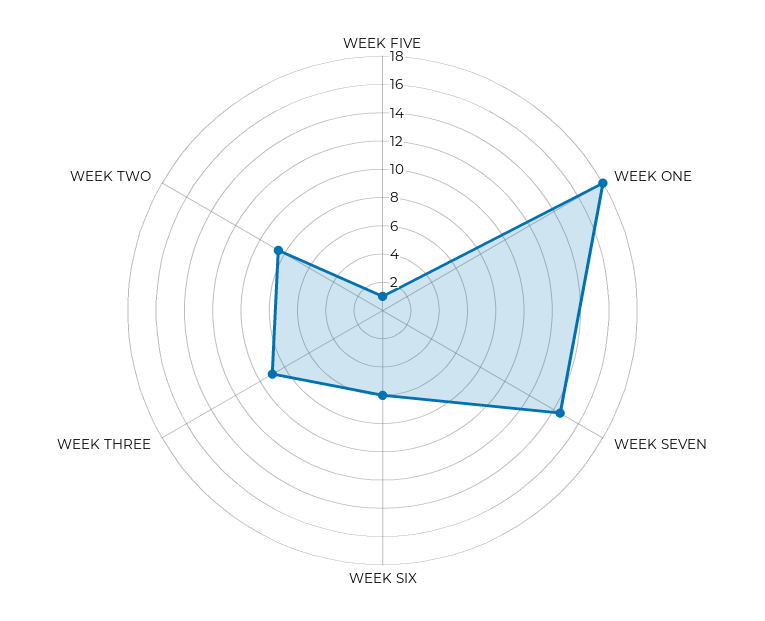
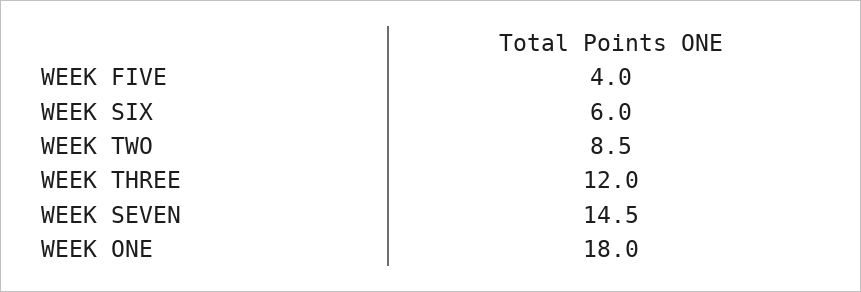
WEEK FIVE: 1 -> 4
WEEK THREE: 9 -> 12

